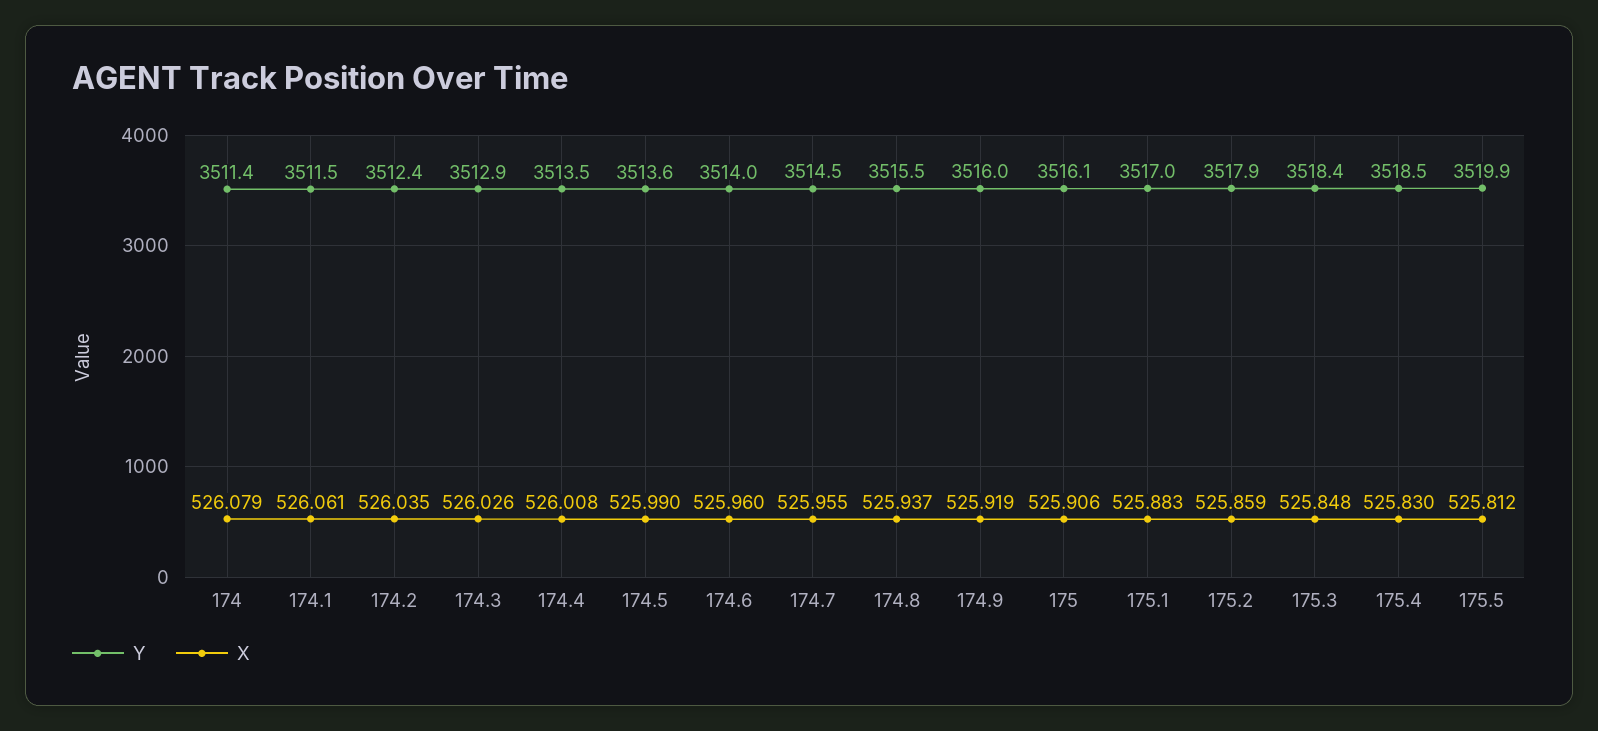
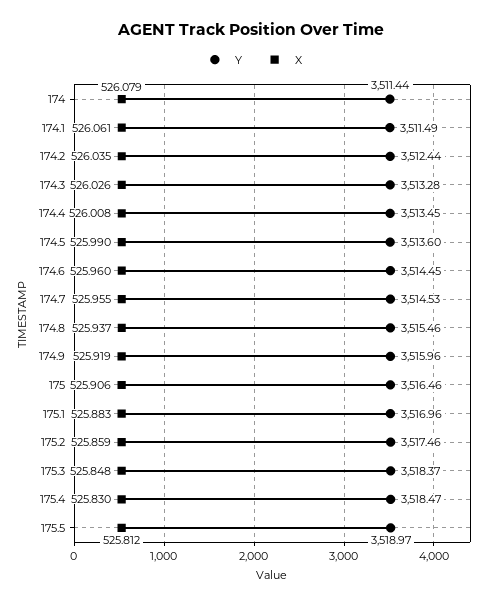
Y, 174.3: 3512.9 -> 3513.28
Y, 174.6: 3514 -> 3514.45
Y, 175: 3516.1 -> 3516.46
Y, 175.2: 3517.9 -> 3517.46
Y, 175.5: 3519.9 -> 3518.97

